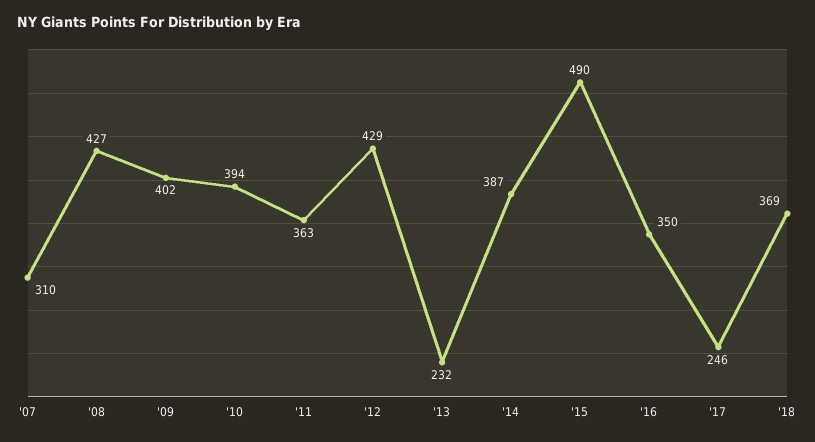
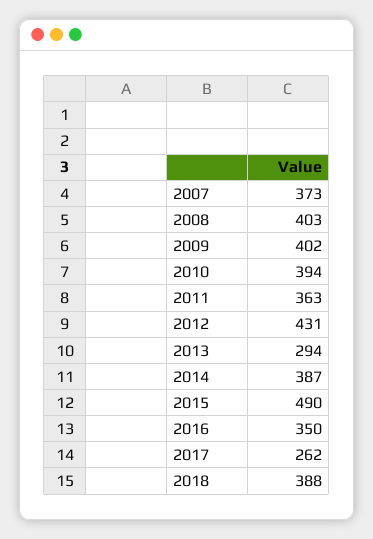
'07: 310 -> 373
'08: 427 -> 403
'12: 429 -> 431
'13: 232 -> 294
'17: 246 -> 262
'18: 369 -> 388

